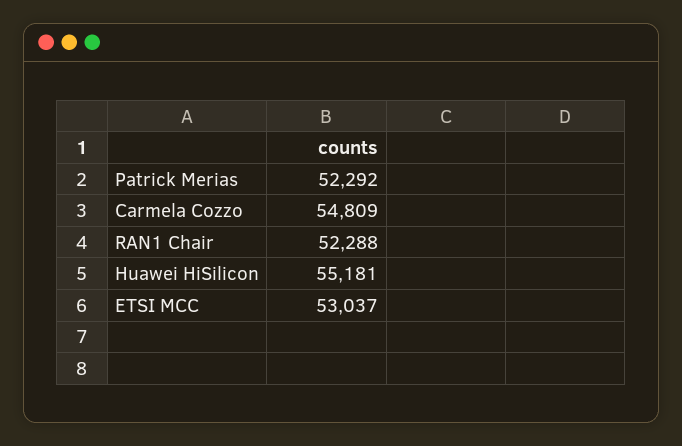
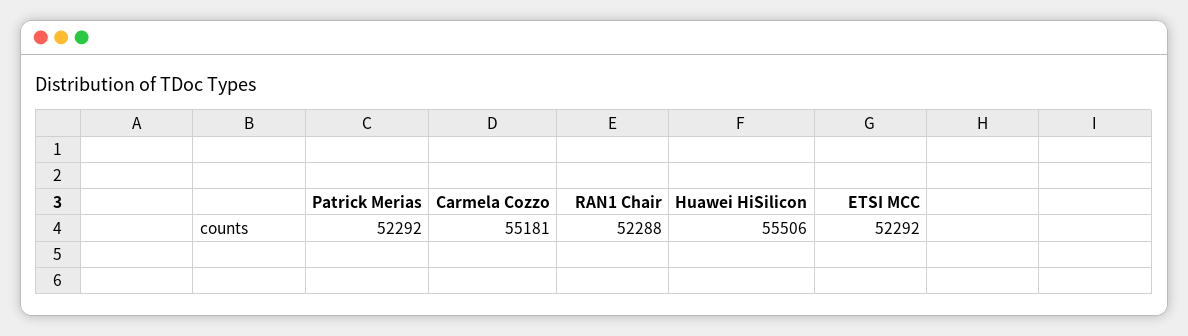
Carmela Cozzo: 54809 -> 55181
Huawei HiSilicon: 55181 -> 55506
ETSI MCC: 53037 -> 52292

